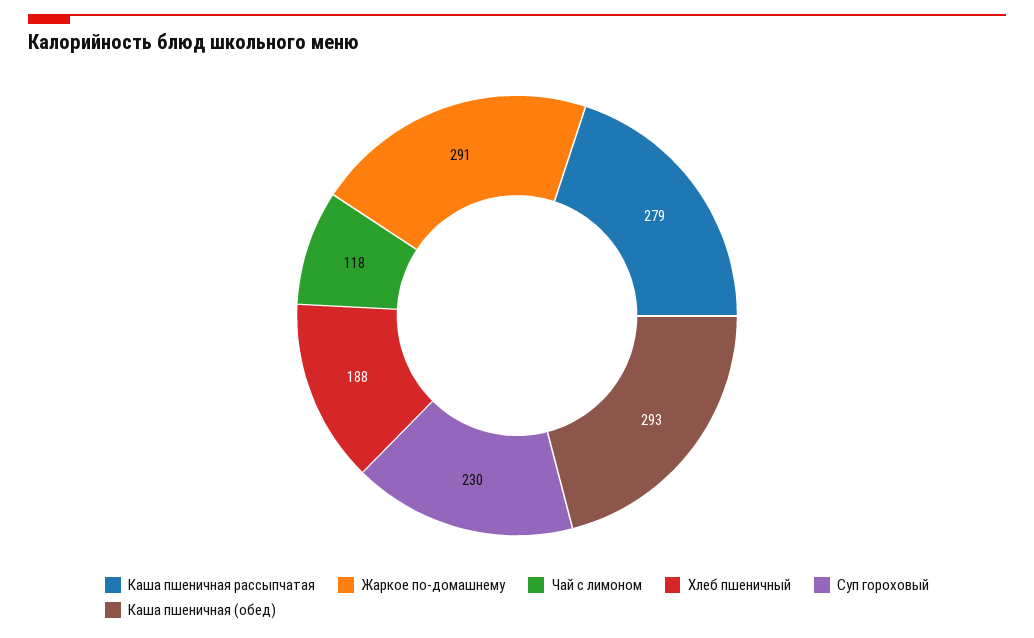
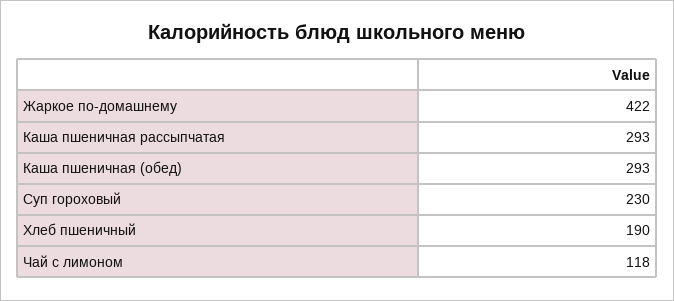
Каша пшеничная рассыпчатая: 279 -> 293
Жаркое по-домашнему: 291 -> 422
Хлеб пшеничный: 188 -> 190

